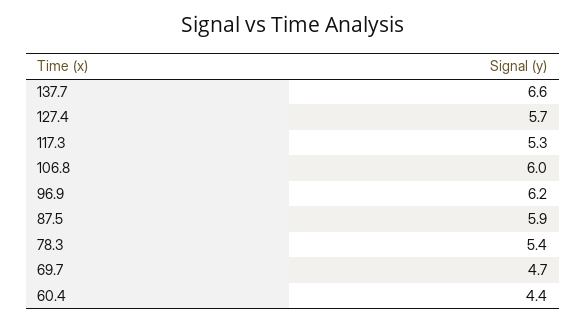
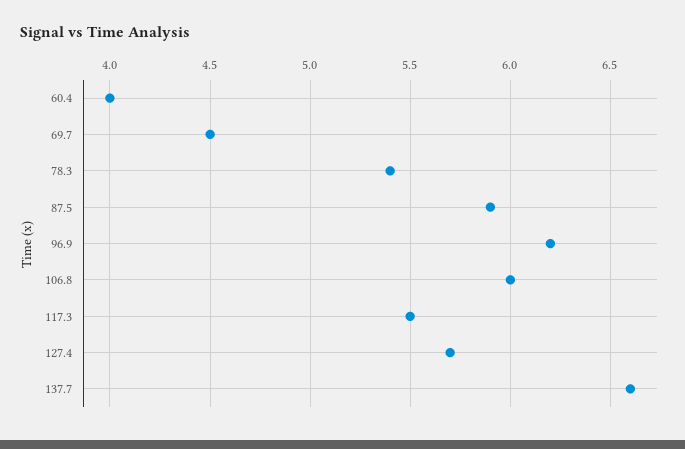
117.3: 5.3 -> 5.5
69.7: 4.7 -> 4.5
60.4: 4.4 -> 4

